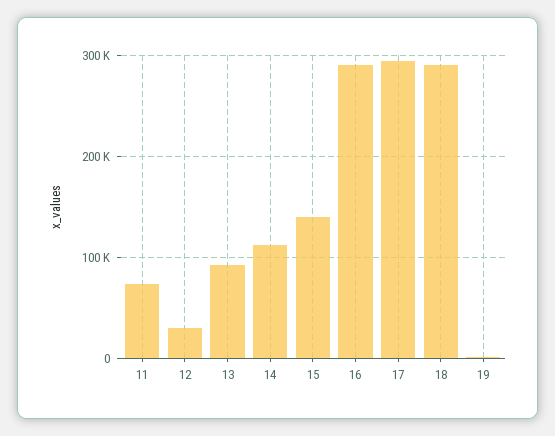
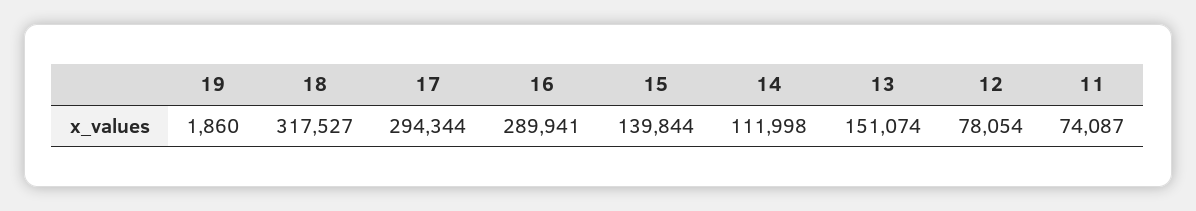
12: 30000 -> 78054
13: 90000 -> 151074
18: 290000 -> 317527

